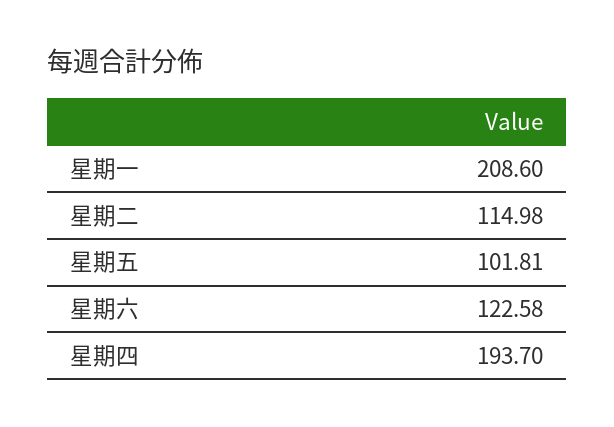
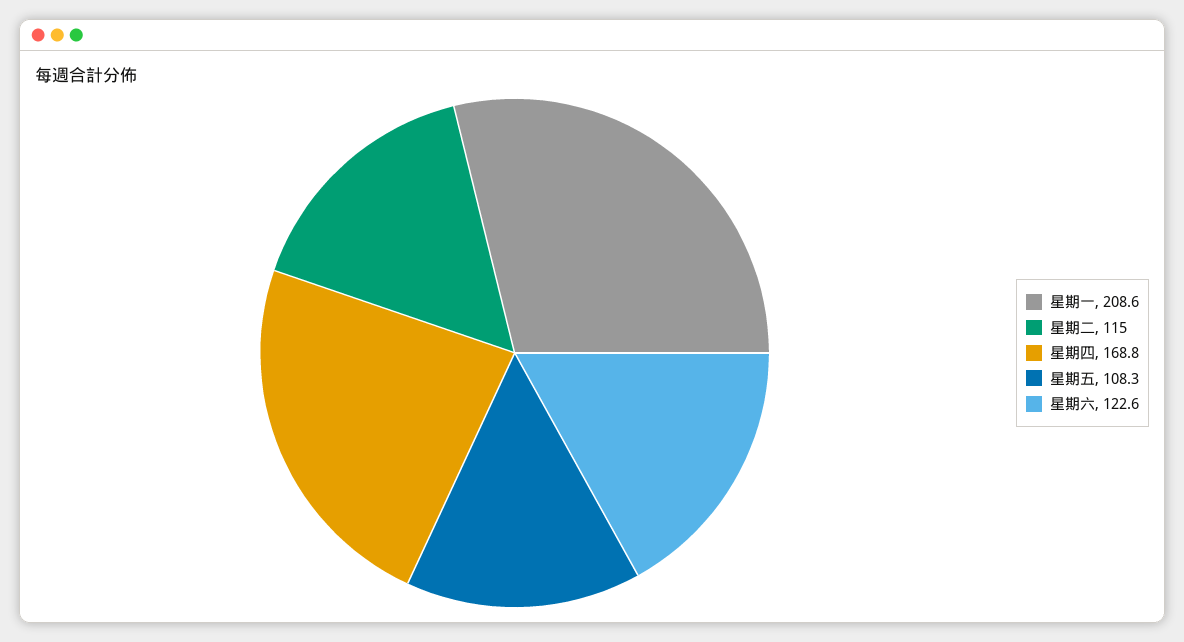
星期五: 101.81 -> 108.3
星期四: 193.7 -> 168.8

